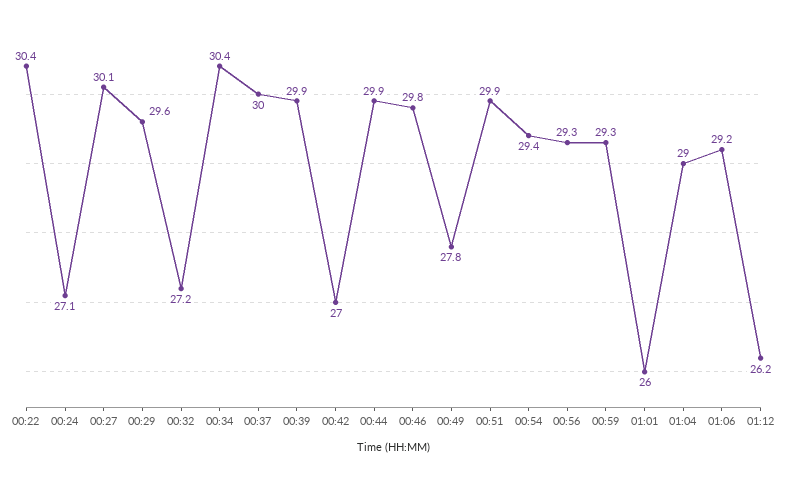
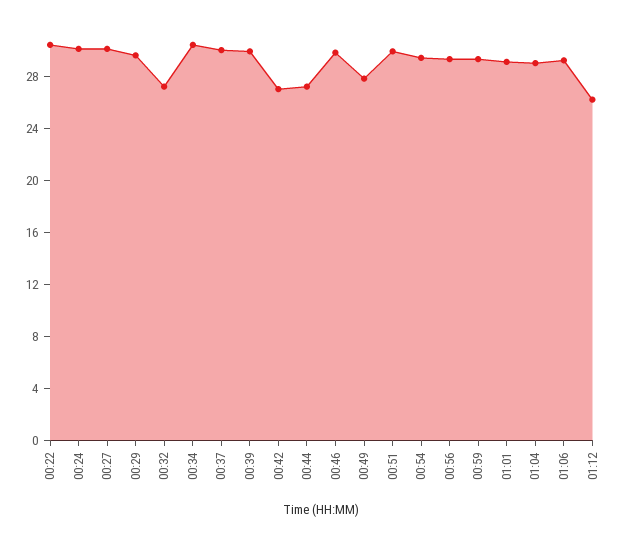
00:24: 27.1 -> 30
00:44: 29.9 -> 27
01:01: 26 -> 29

